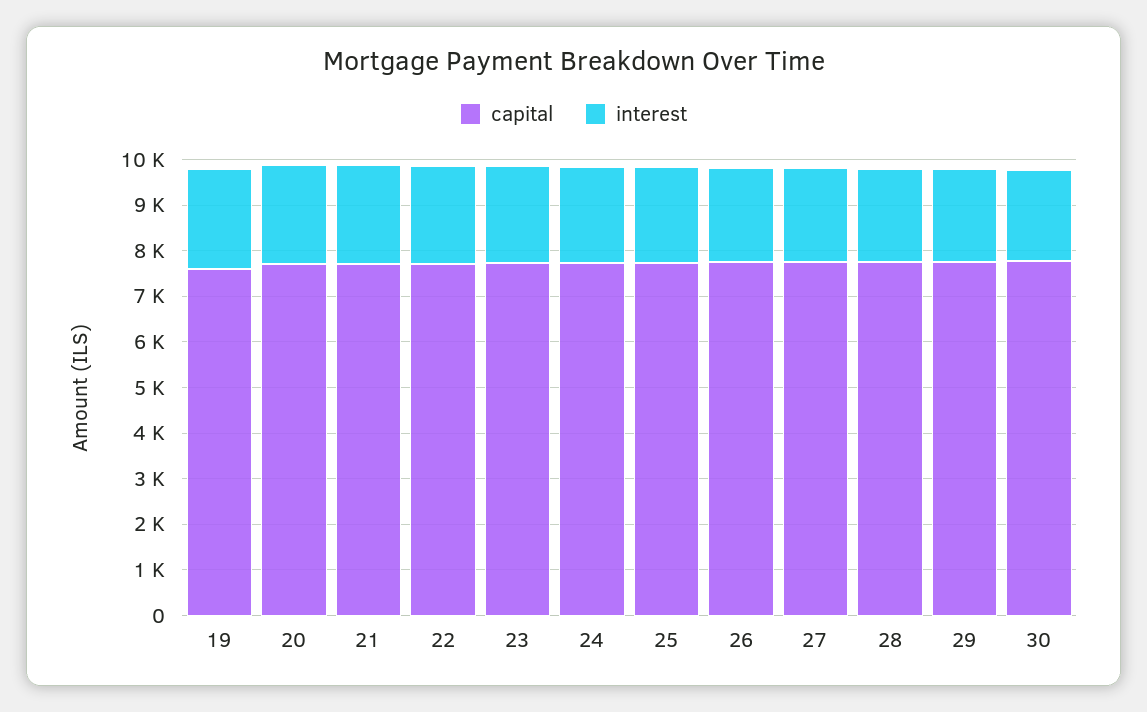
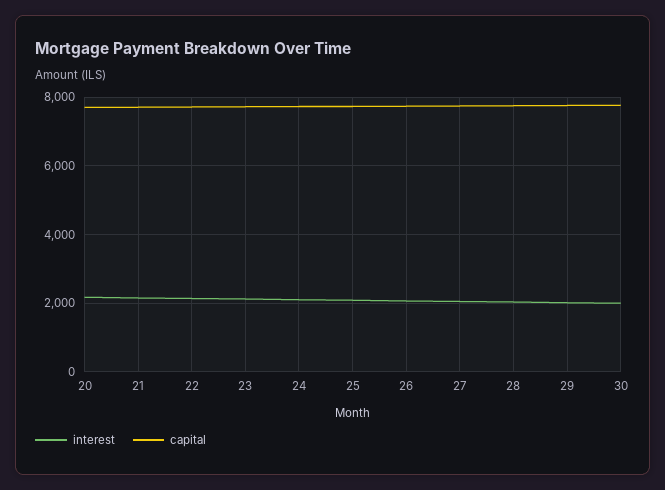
capital, 19: 7600 -> none
interest, 19: 2200 -> none

